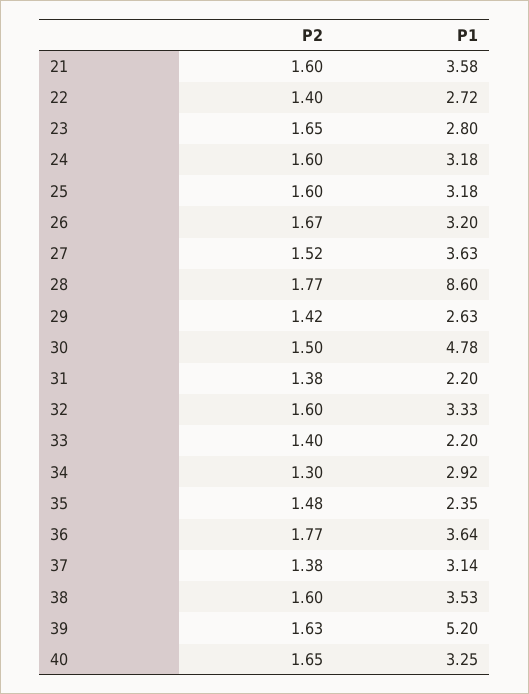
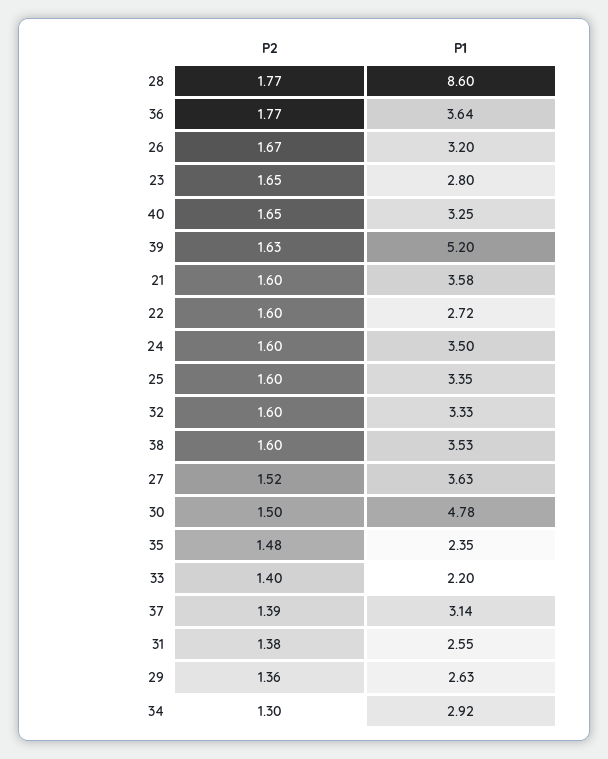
P2, 22: 1.4 -> 1.6
P1, 24: 3.18 -> 3.5
P1, 25: 3.18 -> 3.35
P2, 29: 1.42 -> 1.36
P1, 31: 2.2 -> 2.55
P2, 37: 1.38 -> 1.39

